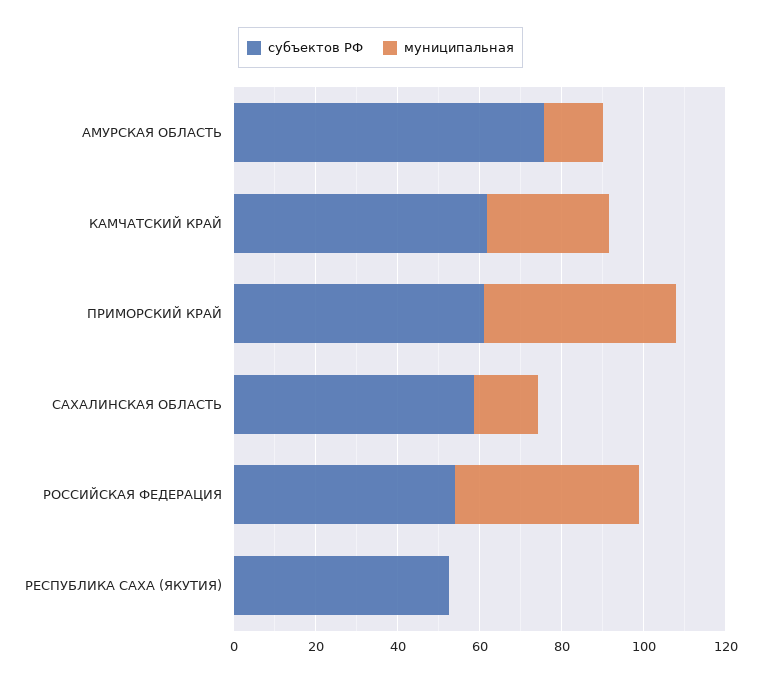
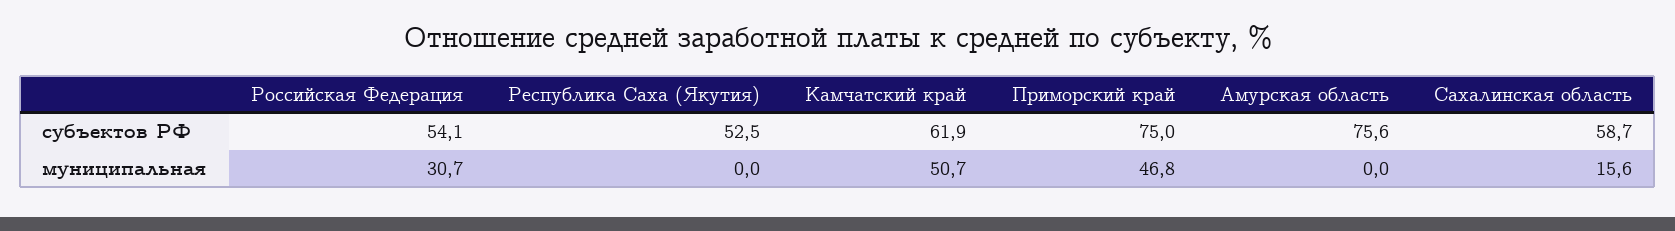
муниципальная, АМУРСКАЯ ОБЛАСТЬ: 15 -> 0
муниципальная, КАМЧАТСКИЙ КРАЙ: 30 -> 50.7
субъектов РФ, ПРИМОРСКИЙ КРАЙ: 60 -> 75
муниципальная, РОССИЙСКАЯ ФЕДЕРАЦИЯ: 45 -> 30.7

